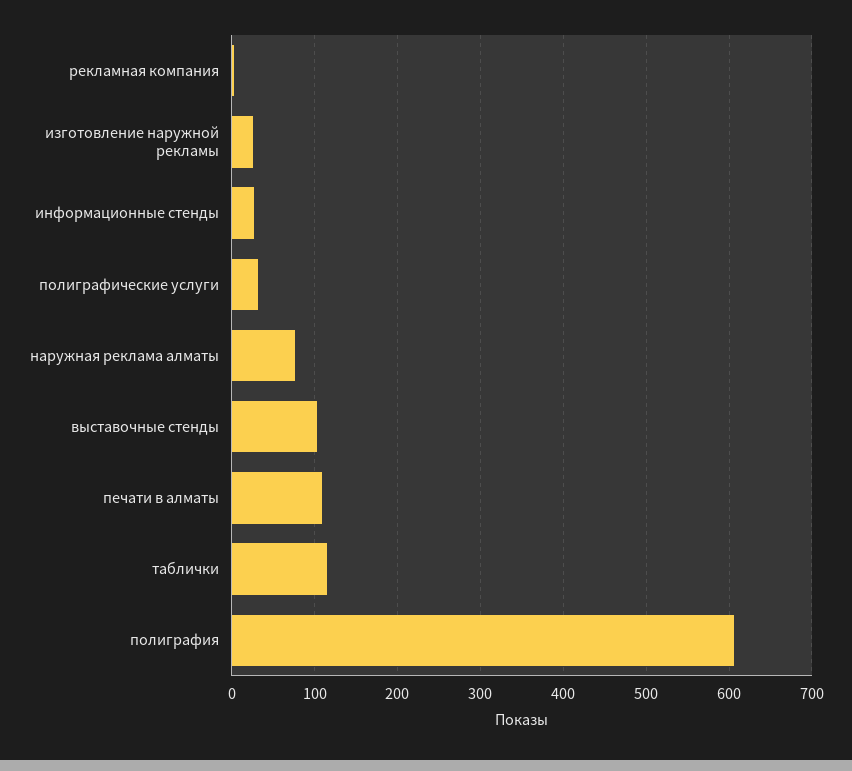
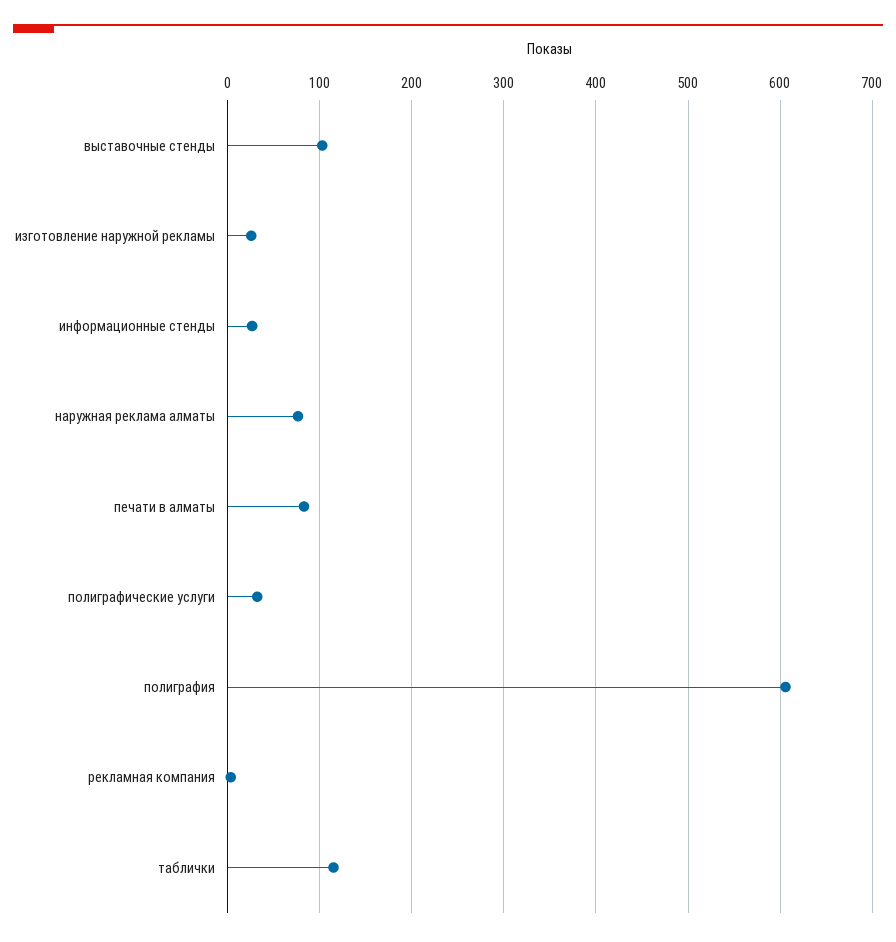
печати в алматы: 110 -> 80

